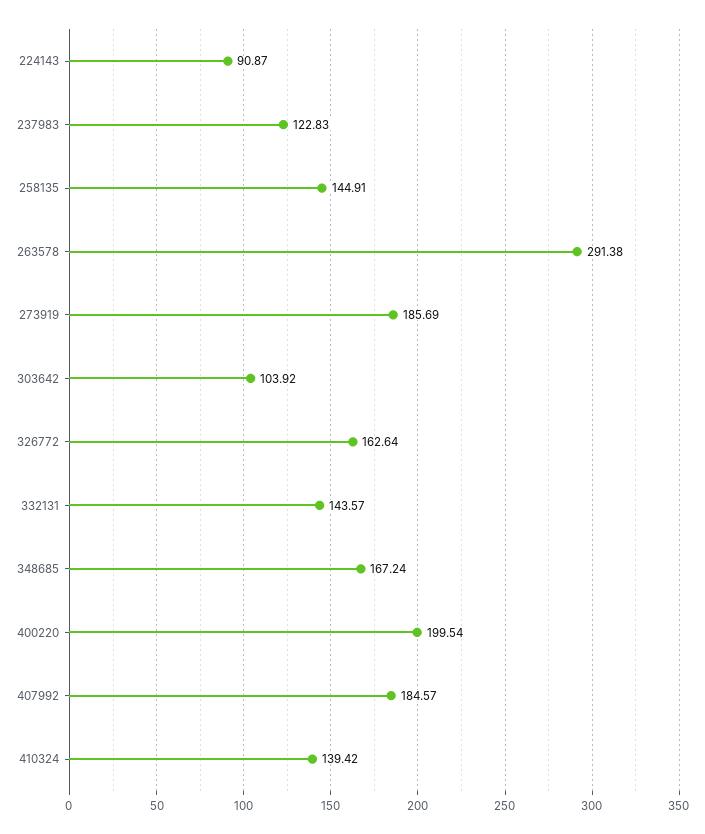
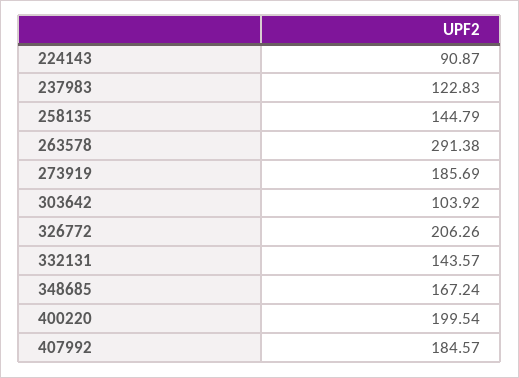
258135: 144.91 -> 144.79
326772: 162.64 -> 206.26
410324: 139.42 -> none

